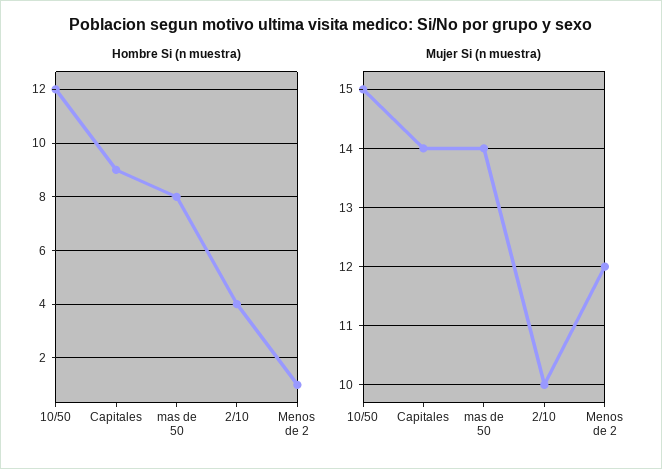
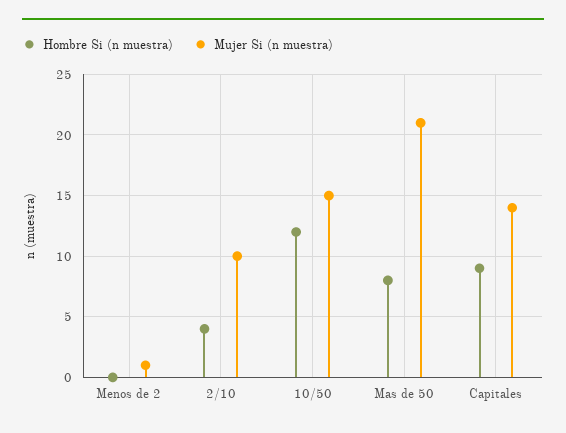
Hombre Si (n muestra), Menos de 2: 1 -> 0
Mujer Si (n muestra), mas de 50: 14 -> 21
Mujer Si (n muestra), Menos de 2: 12 -> 1

